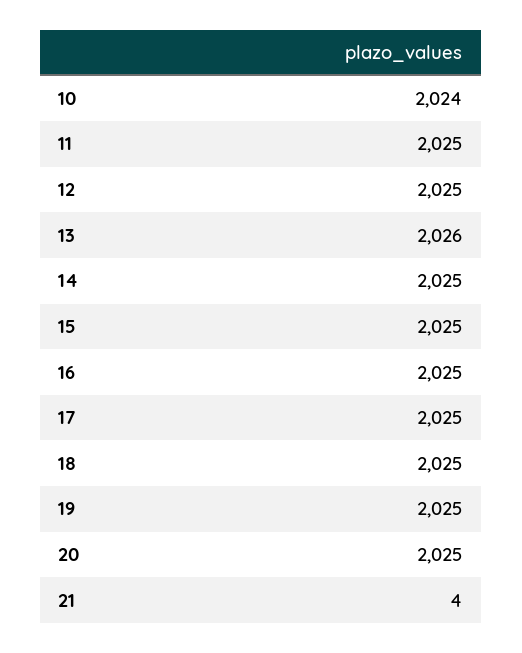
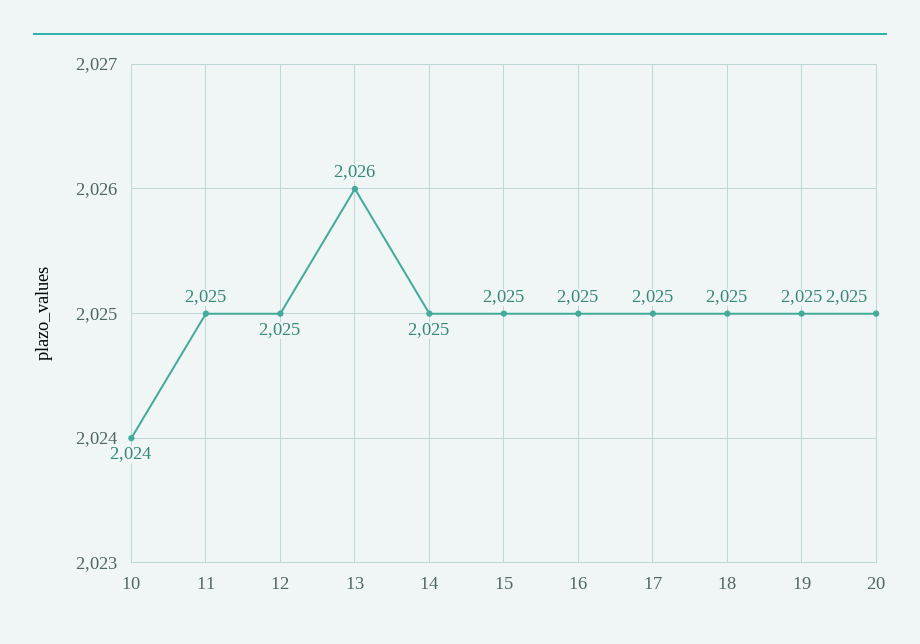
21: 4 -> none

